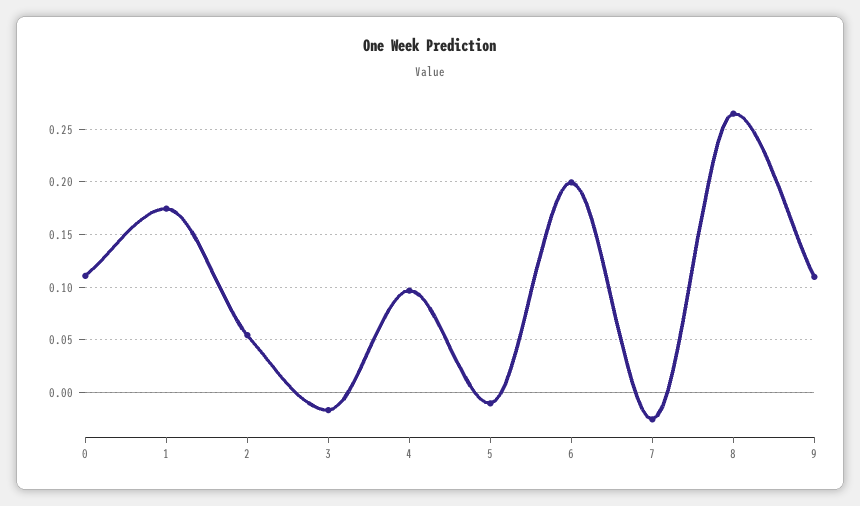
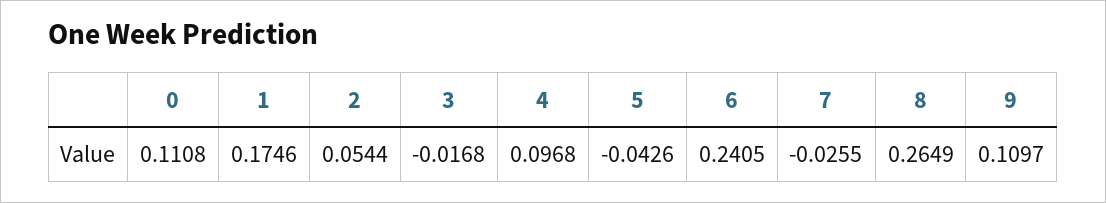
5: -0.01 -> -0.0426
6: 0.2 -> 0.2405

